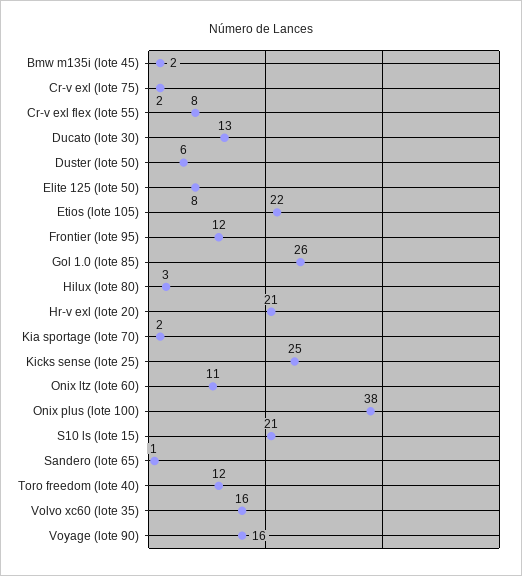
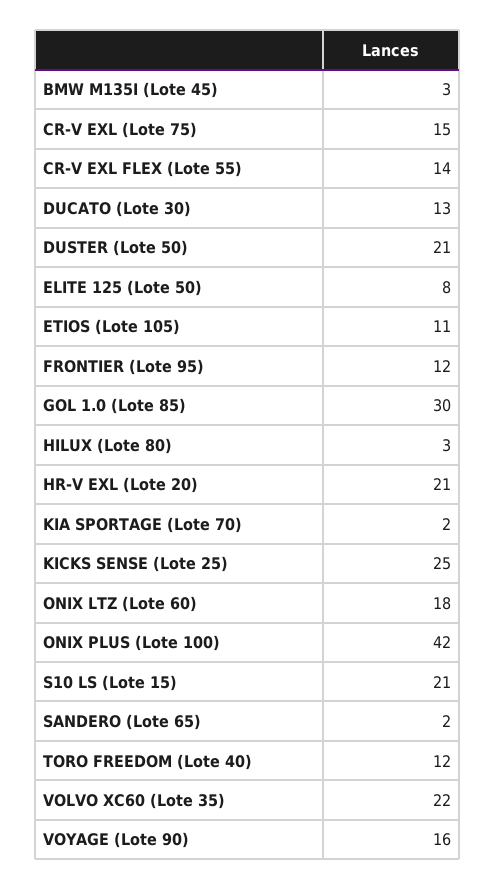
Bmw m135i (lote 45): 2 -> 3
Cr-v exl (lote 75): 2 -> 15
Cr-v exl flex (lote 55): 8 -> 14
Duster (lote 50): 6 -> 21
Etios (lote 105): 22 -> 11
Gol 1.0 (lote 85): 26 -> 30
Onix ltz (lote 60): 11 -> 18
Onix plus (lote 100): 38 -> 42
Sandero (lote 65): 1 -> 2
Volvo xc60 (lote 35): 16 -> 22

